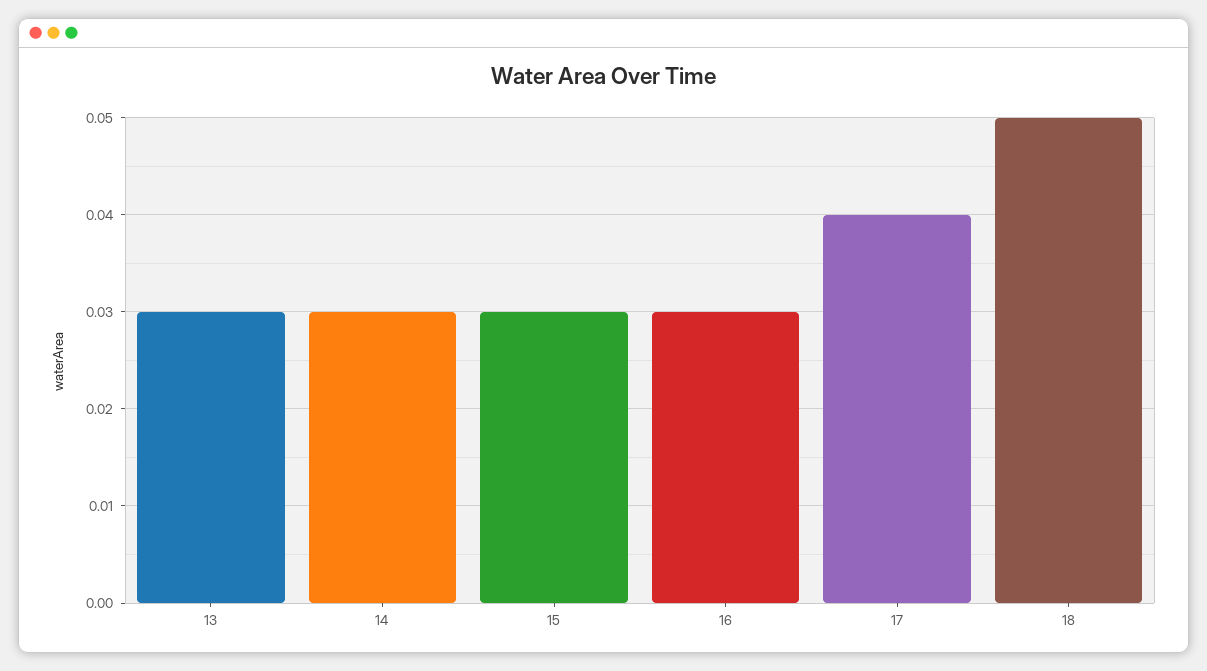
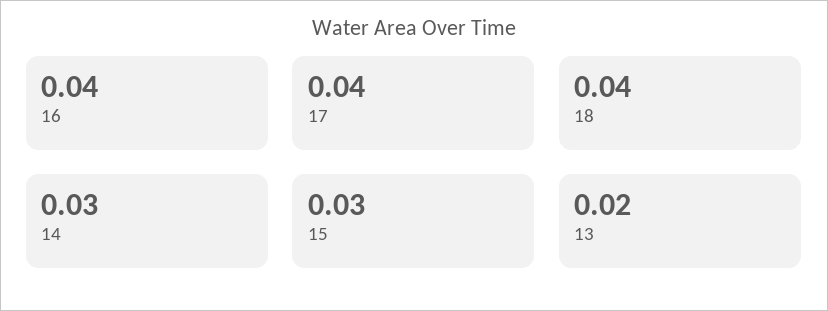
13: 0.03 -> 0.02
16: 0.03 -> 0.04
18: 0.05 -> 0.04

